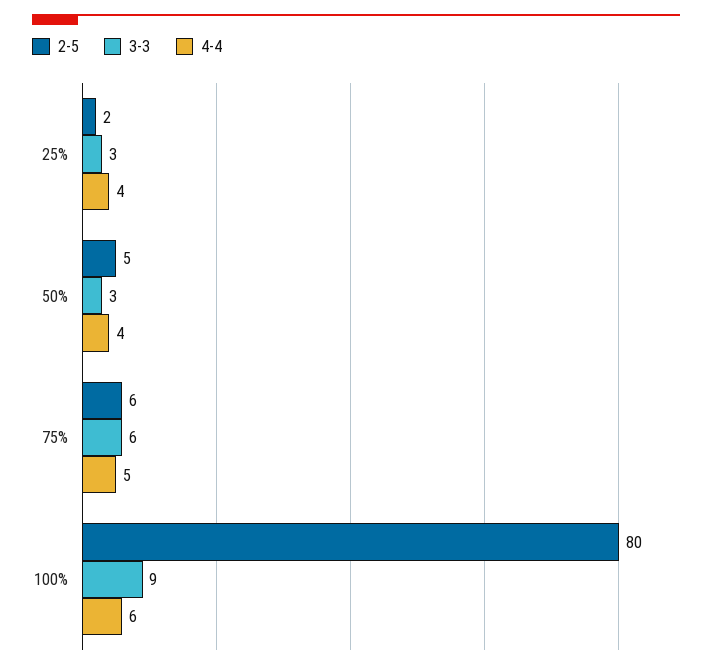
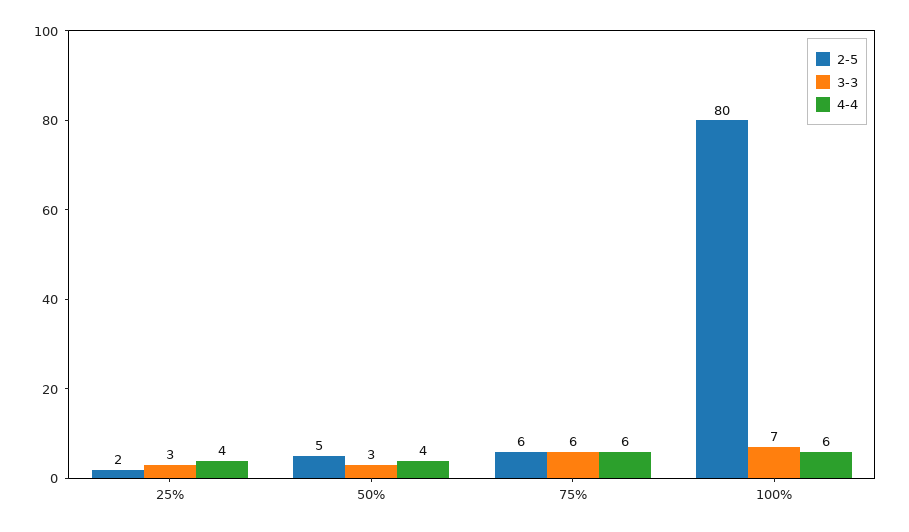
4-4, 75%: 5 -> 6
3-3, 100%: 9 -> 7

